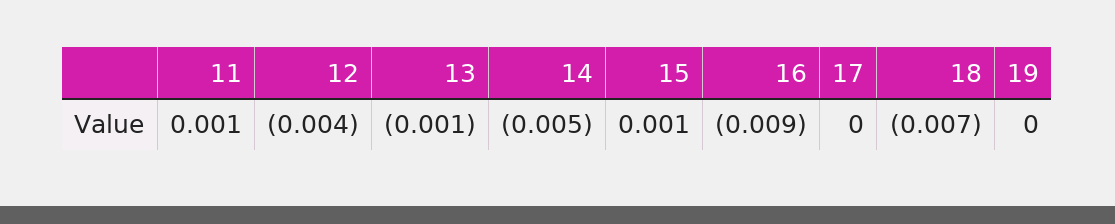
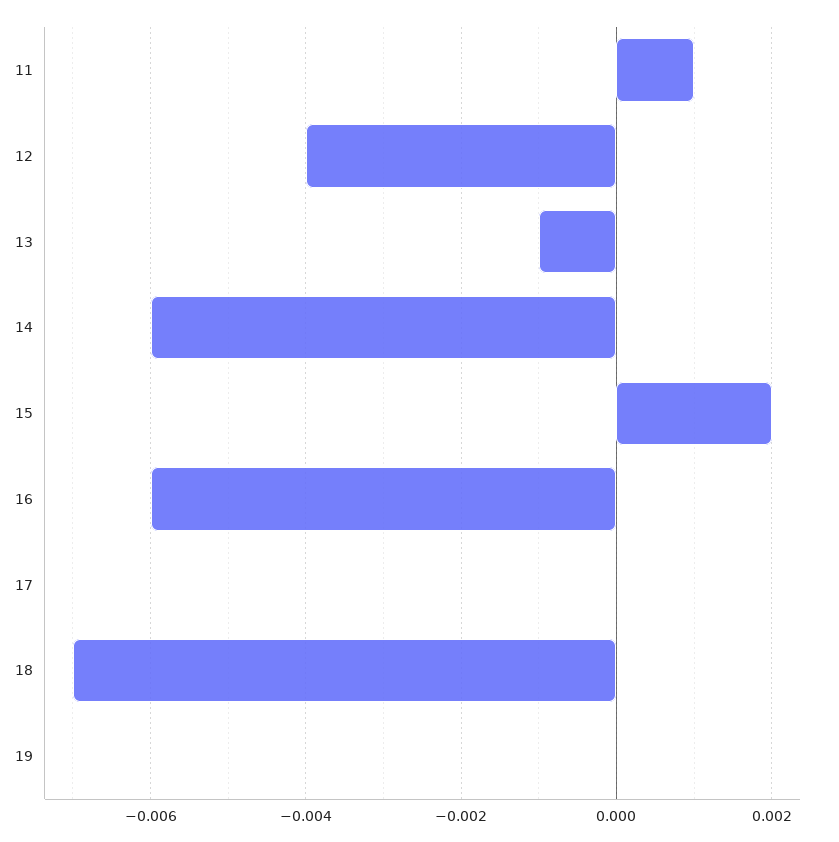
14: -0.005 -> -0.006
15: 0.001 -> 0.002
16: -0.009 -> -0.006

